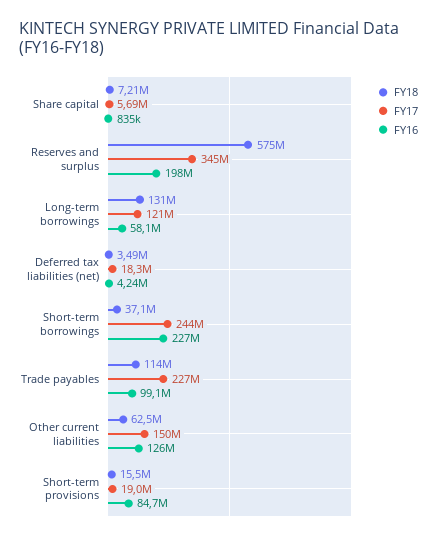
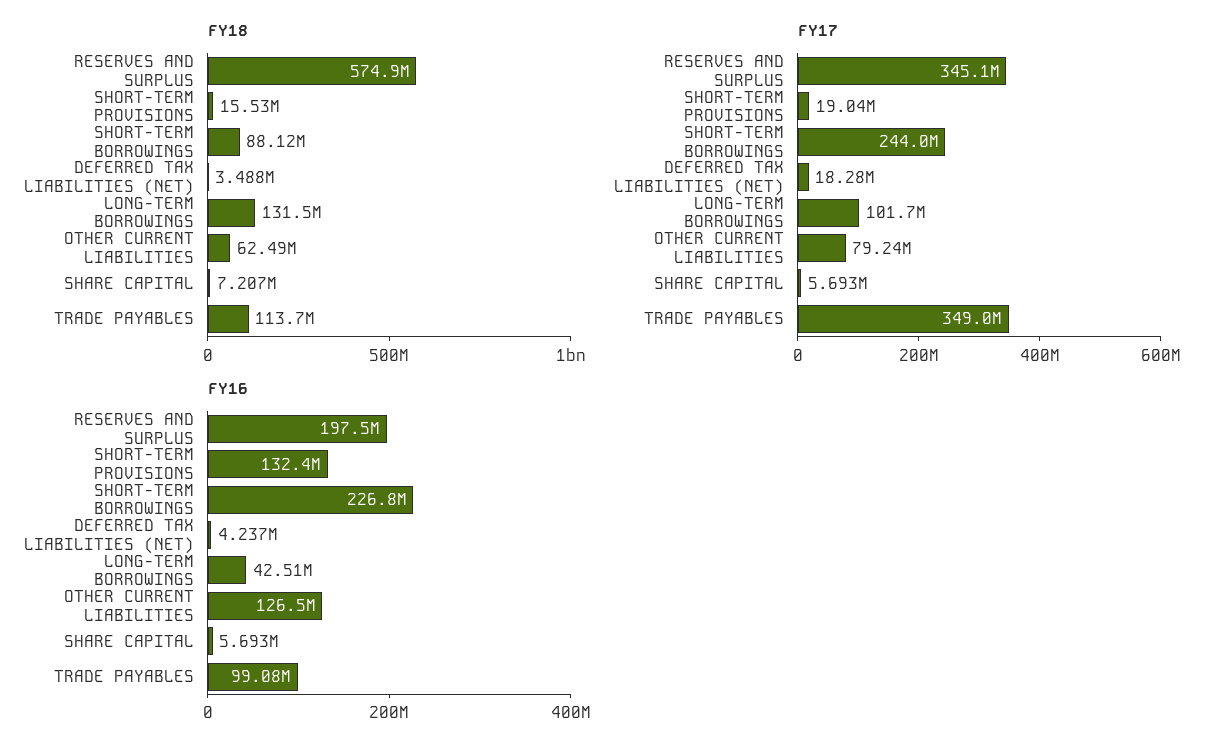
FY16, Share capital: 835000 -> 5693000
FY17, Long-term borrowings: 121000000 -> 101700000
FY16, Long-term borrowings: 58100000 -> 42510000
FY18, Short-term borrowings: 37100000 -> 88120000
FY17, Trade payables: 227000000 -> 349000000
FY17, Other current liabilities: 150000000 -> 79240000
FY16, Short-term provisions: 84700000 -> 132400000

